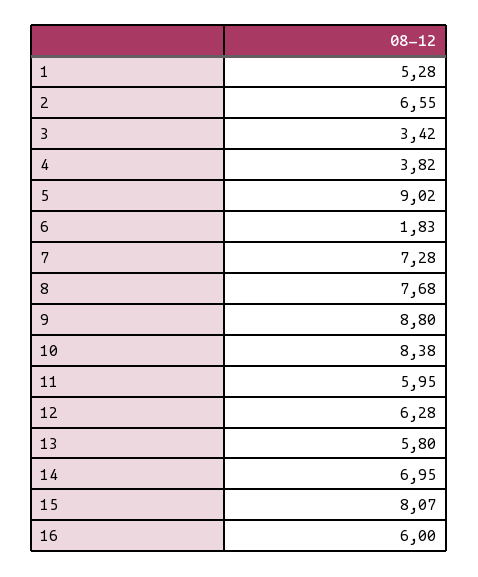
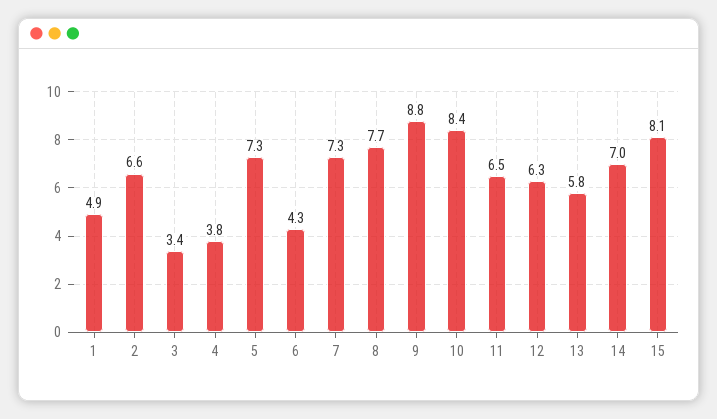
1: 5.28 -> 4.9
5: 9.02 -> 7.3
6: 1.83 -> 4.3
11: 5.95 -> 6.5
16: 6 -> none

